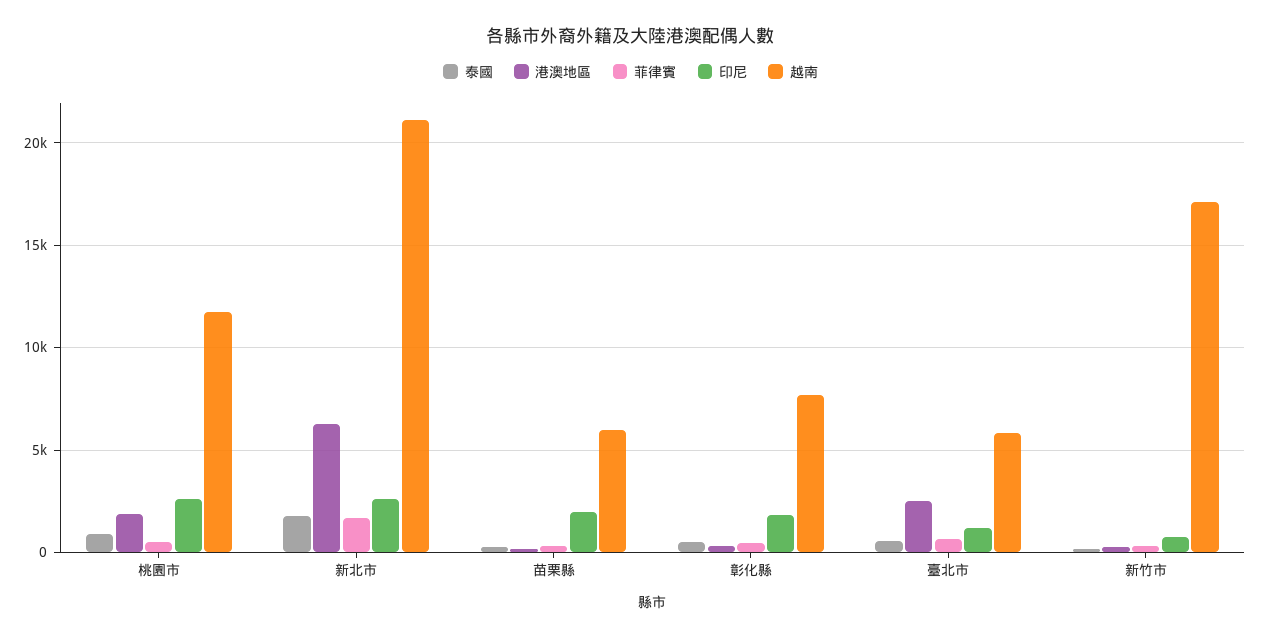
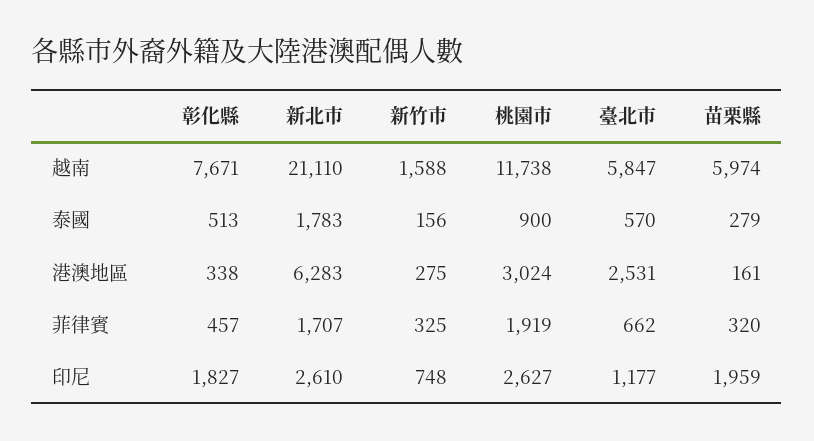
港澳地區, 桃園市: 2000 -> 3024
菲律賓, 桃園市: 500 -> 1919
越南, 新竹市: 17000 -> 1588

